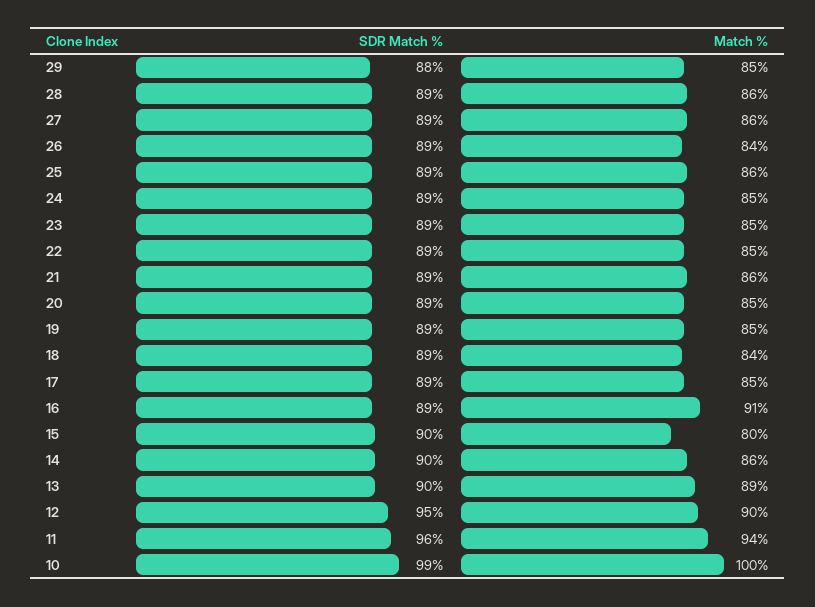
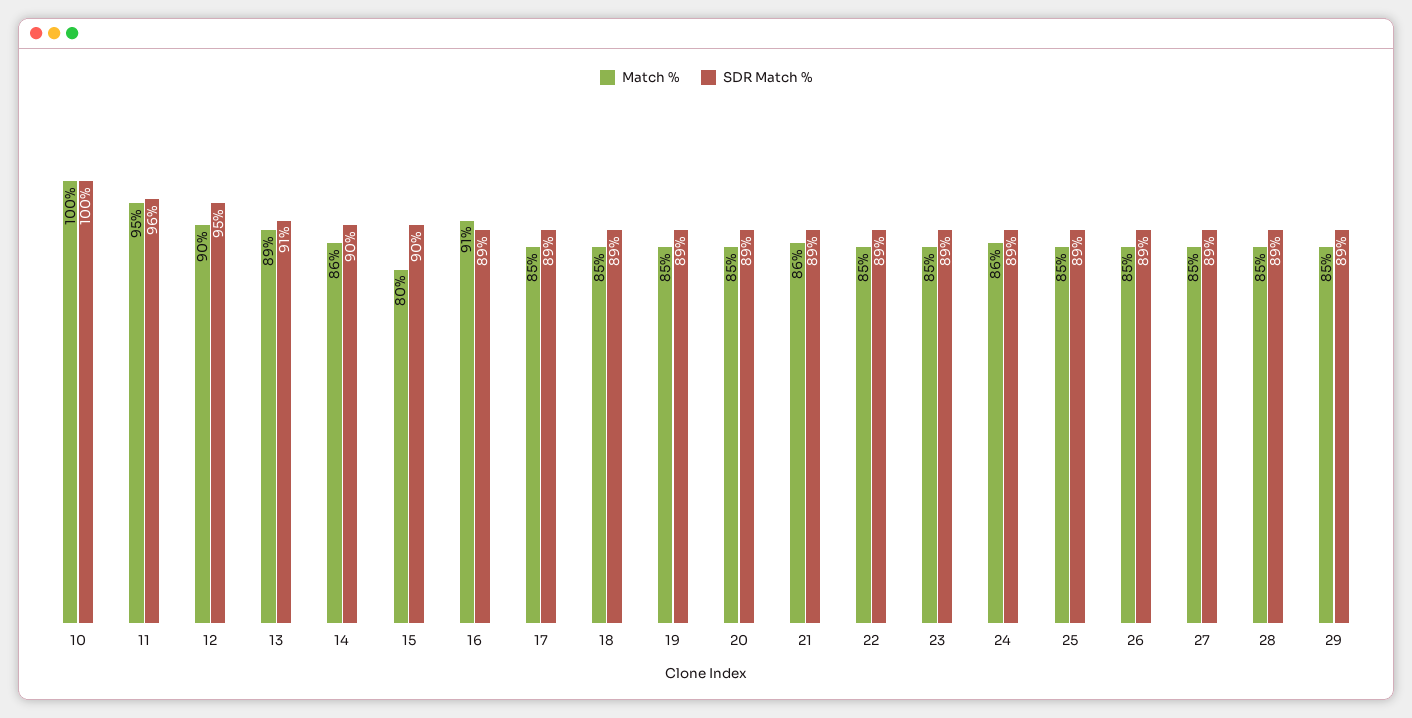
SDR Match %, 29: 88 -> 89
Match %, 28: 86 -> 85
Match %, 27: 86 -> 85
Match %, 26: 84 -> 85
Match %, 25: 86 -> 85
Match %, 24: 85 -> 86
Match %, 18: 84 -> 85
SDR Match %, 13: 90 -> 91
Match %, 11: 94 -> 95
SDR Match %, 10: 99 -> 100

